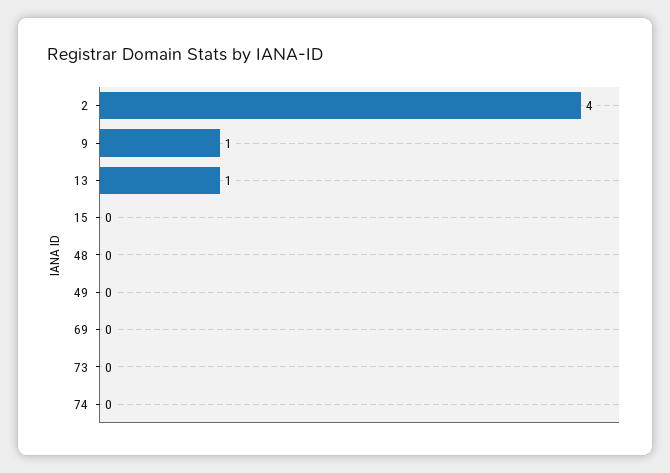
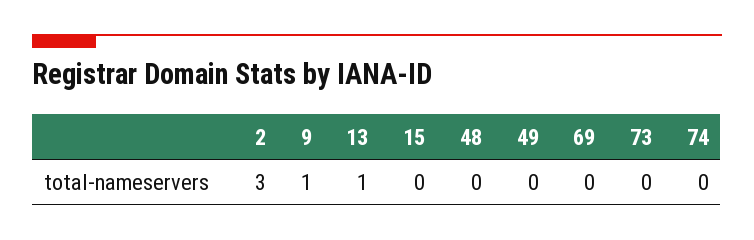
2: 4 -> 3

